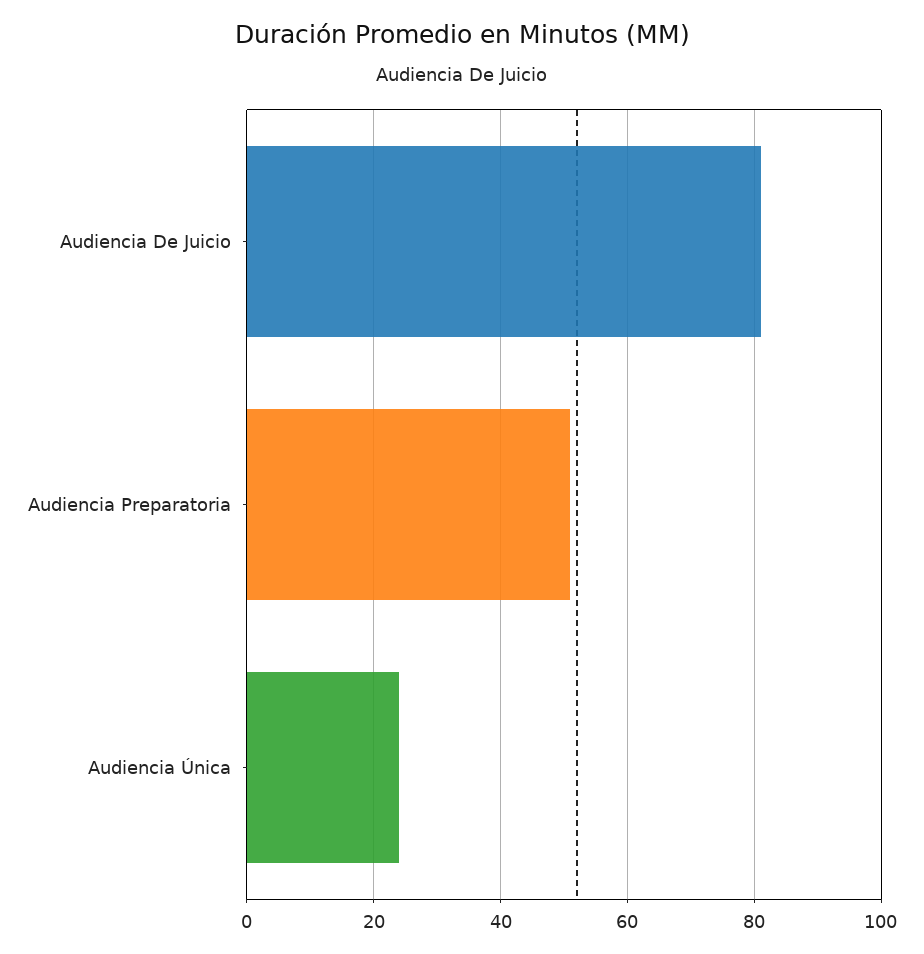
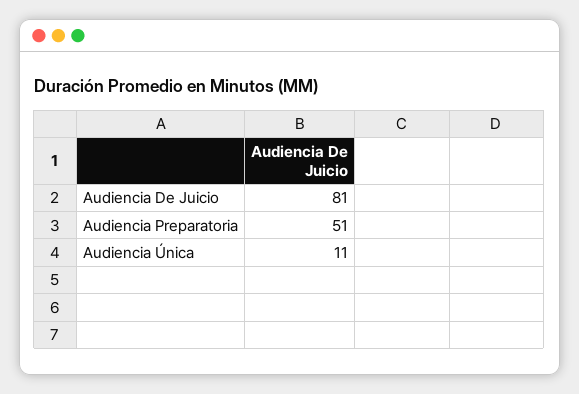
Audiencia Única: 25 -> 11

